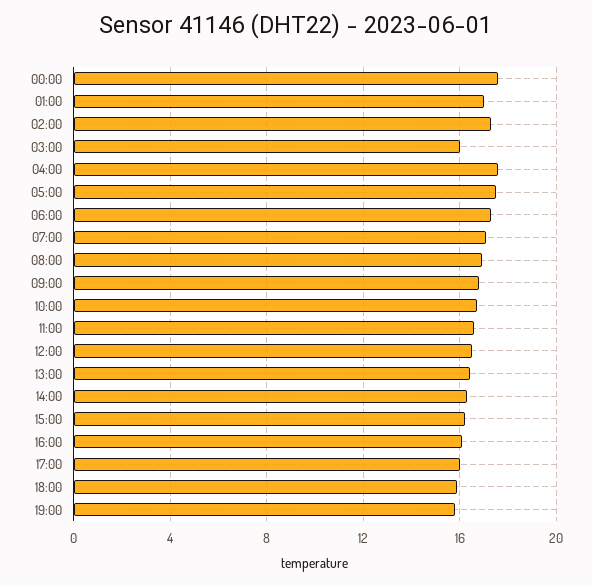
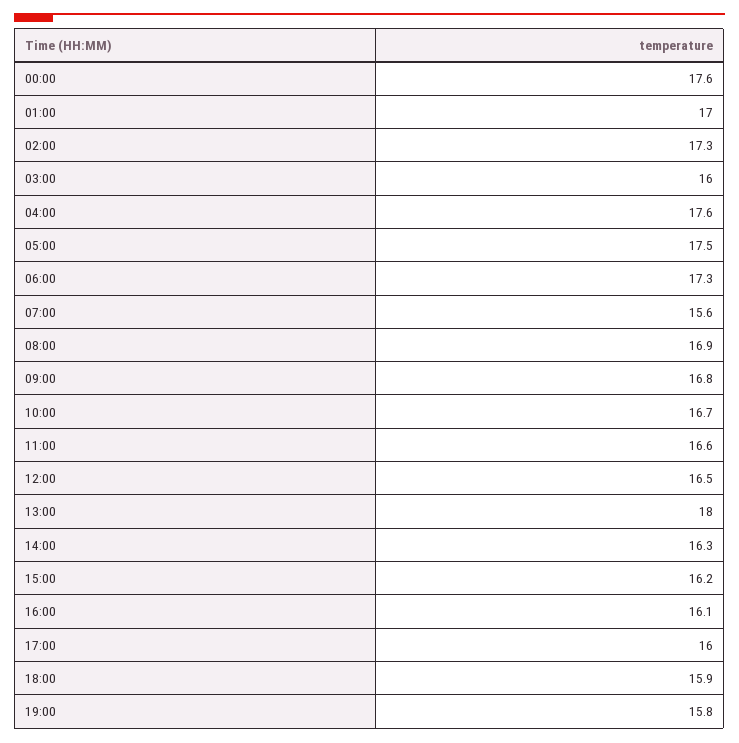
07:00: 17 -> 15.6
13:00: 16.5 -> 18

